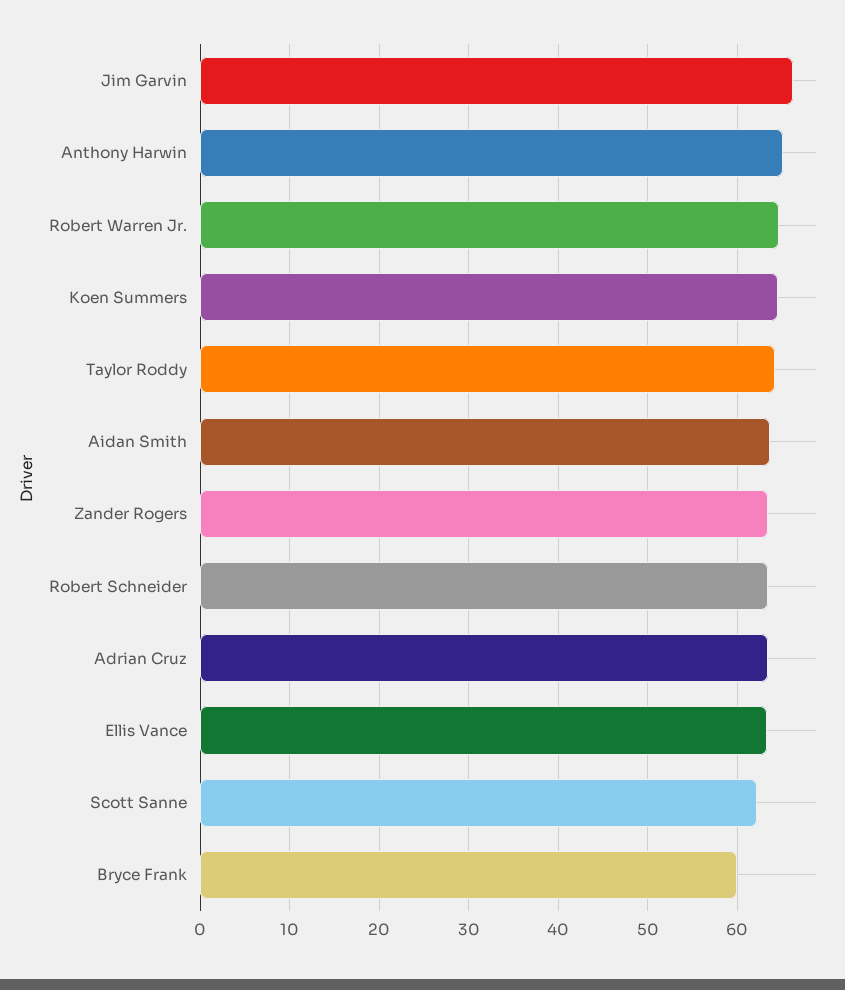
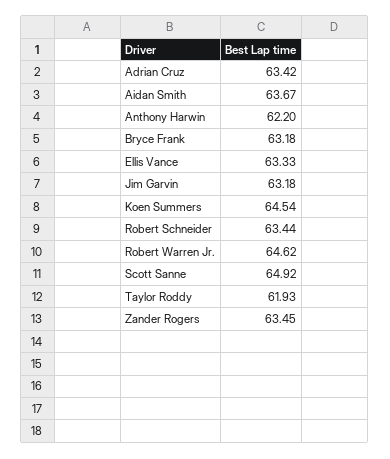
Jim Garvin: 66 -> 63.18
Anthony Harwin: 65 -> 62.2
Taylor Roddy: 64 -> 61.93
Scott Sanne: 62 -> 64.92
Bryce Frank: 60 -> 63.18

